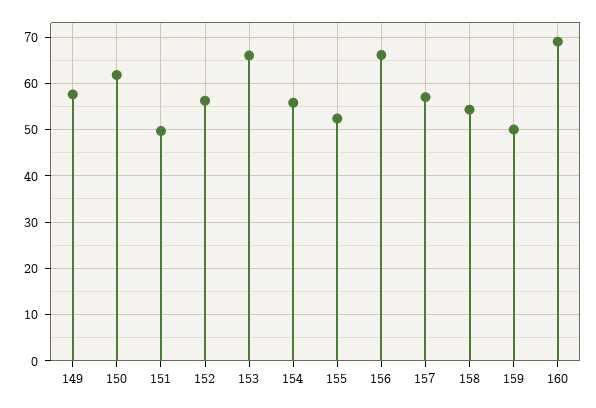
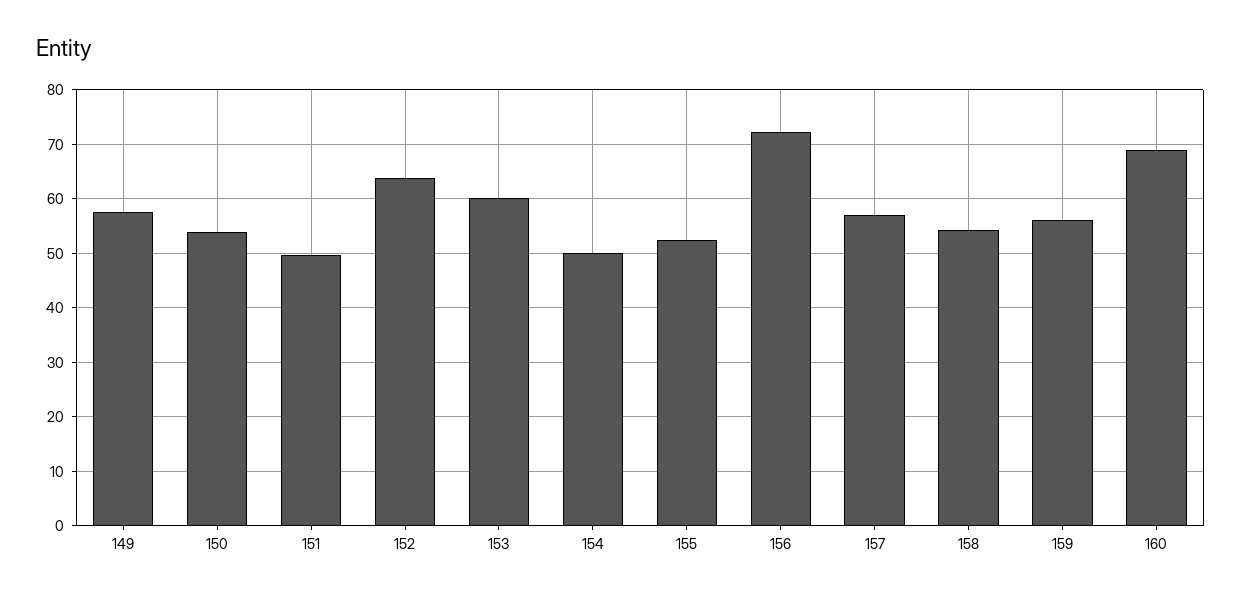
150: 62 -> 54
152: 56 -> 64
153: 66 -> 60
154: 56 -> 50
156: 66 -> 72
159: 50 -> 56

